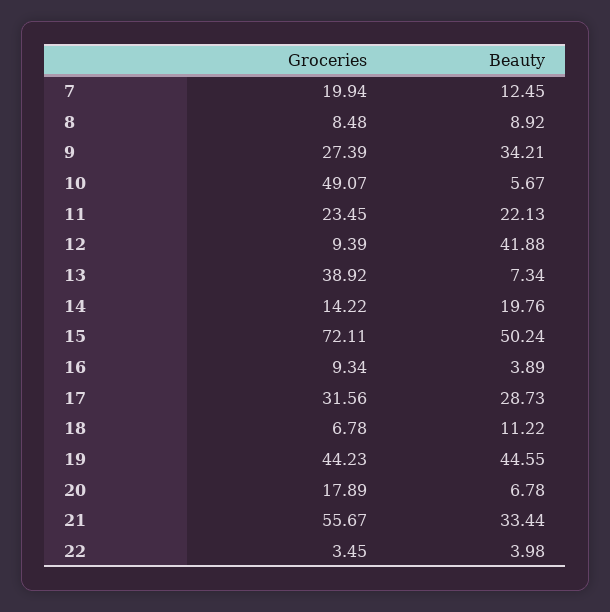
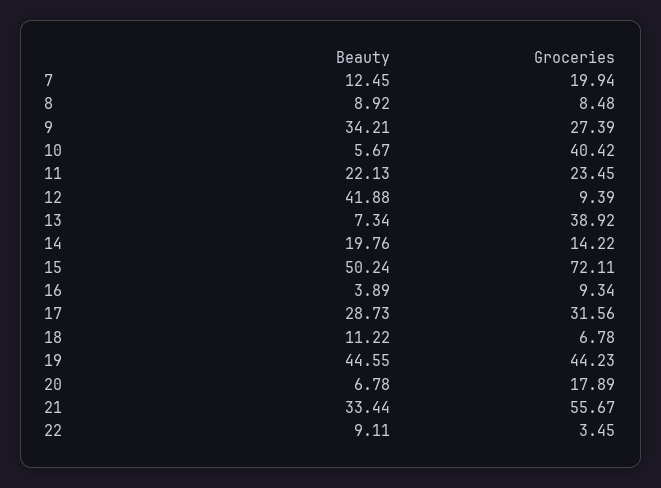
Groceries, 10: 49.07 -> 40.42
Beauty, 22: 3.98 -> 9.11

